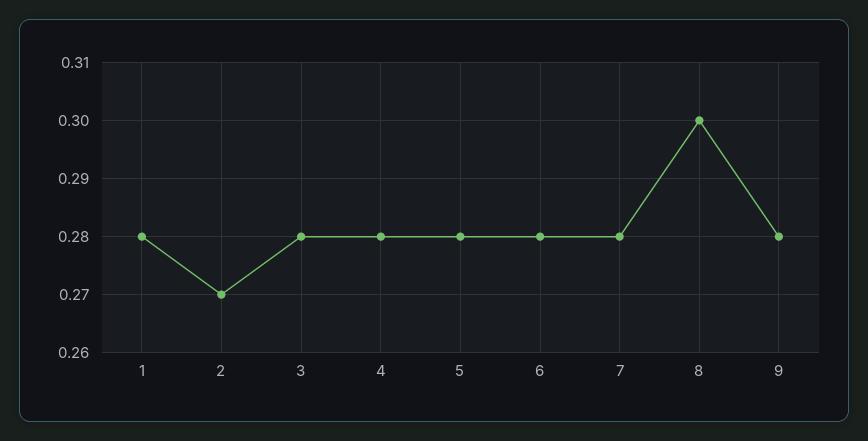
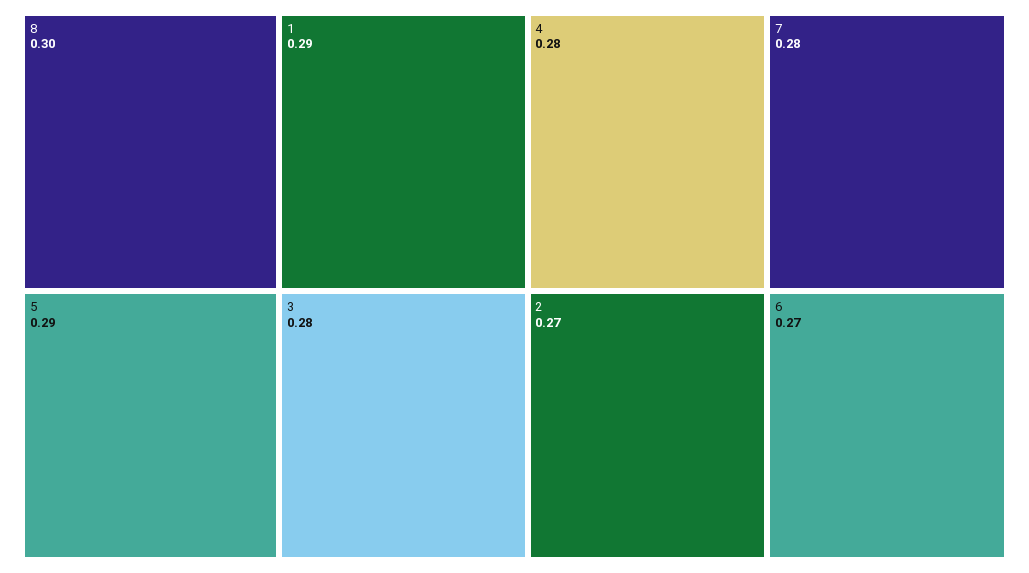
1: 0.28 -> 0.29
5: 0.28 -> 0.29
6: 0.28 -> 0.27
9: 0.28 -> none

